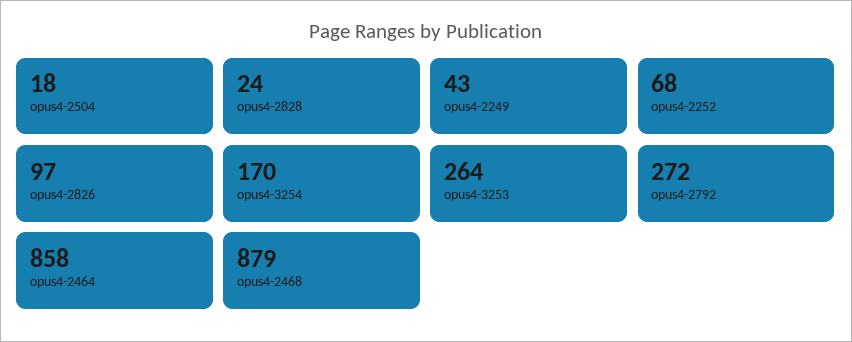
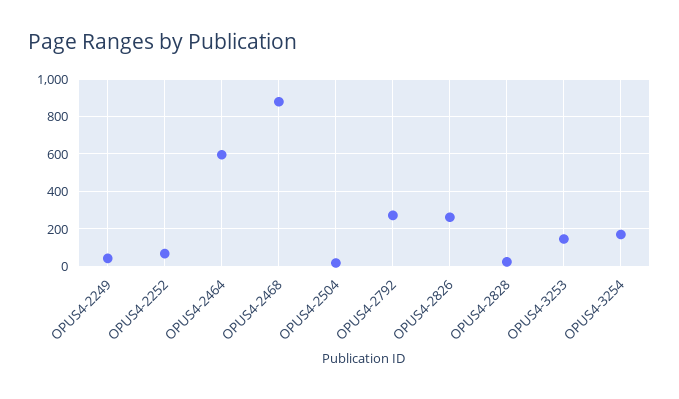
opus4-2826: 97 -> 250
opus4-3253: 264 -> 150
opus4-2464: 858 -> 600

